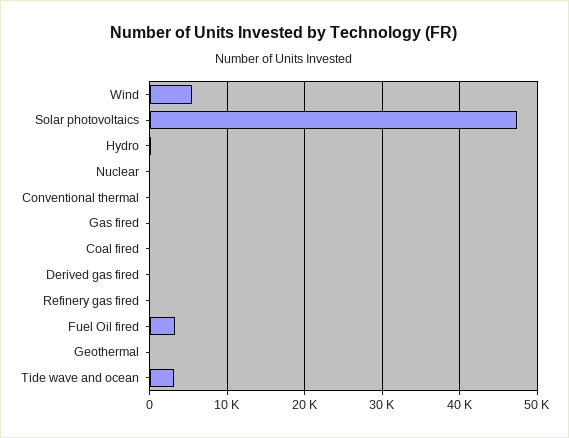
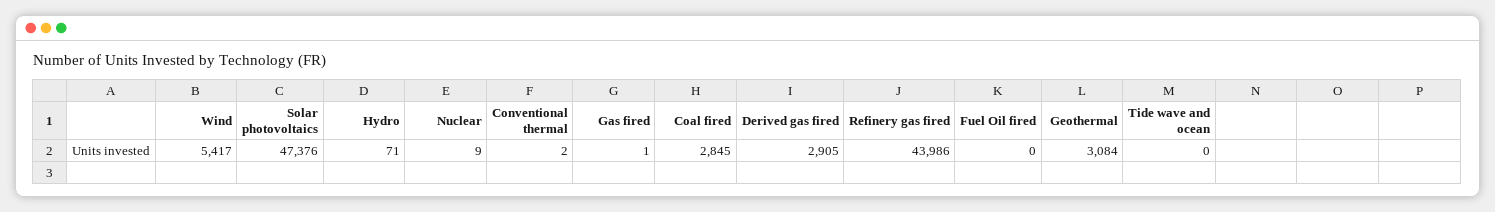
Coal fired: 0 -> 2845
Derived gas fired: 0 -> 2905
Refinery gas fired: 0 -> 43986
Fuel Oil fired: 3000 -> 0
Geothermal: 0 -> 3084
Tide wave and ocean: 3000 -> 0

